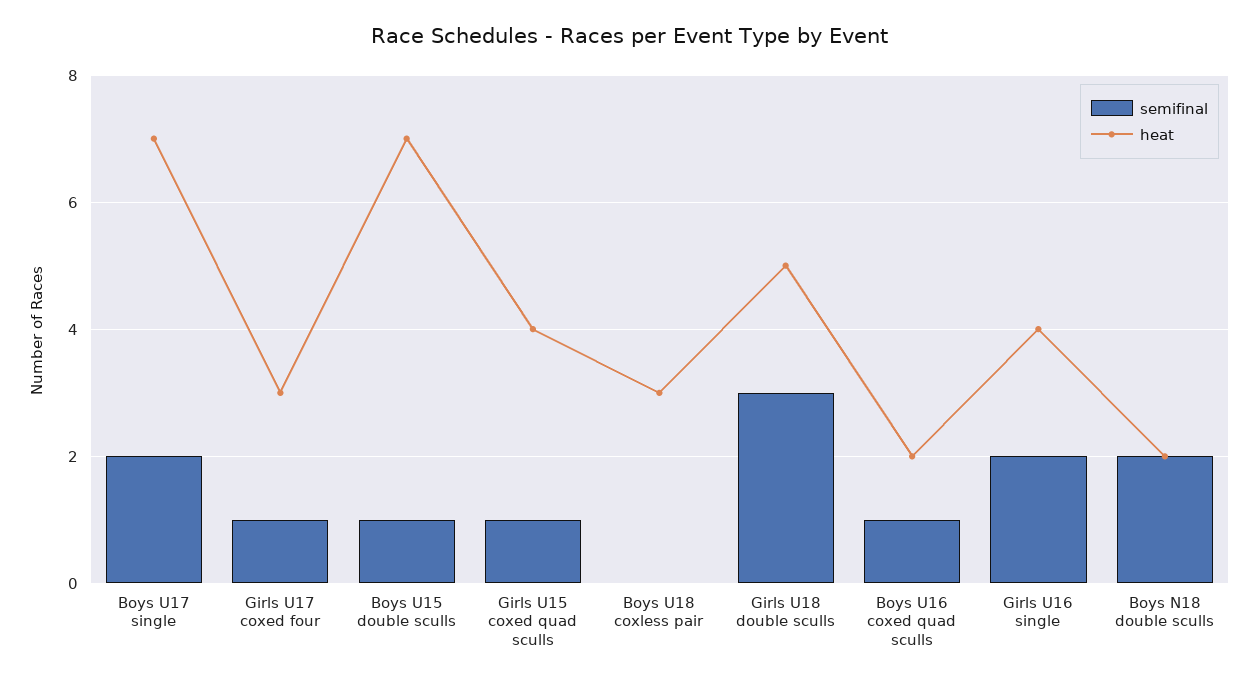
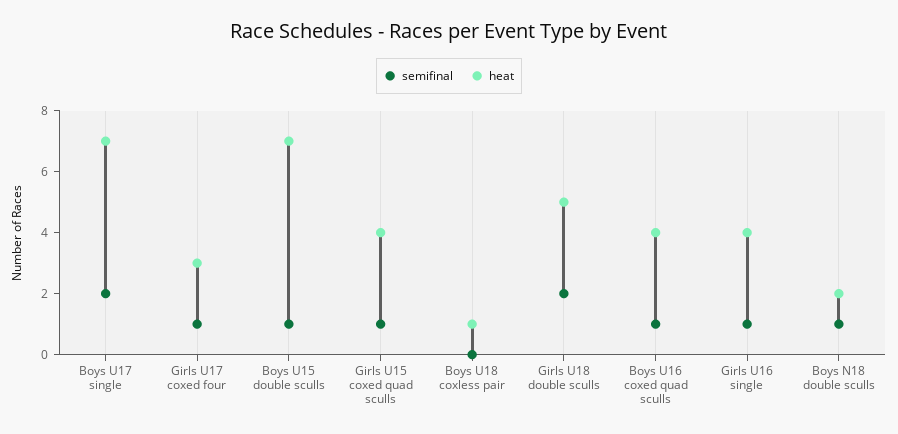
heat, Boys U18 coxless pair: 3 -> 1
semifinal, Girls U18 double sculls: 3 -> 2
heat, Boys U16 coxed quad sculls: 2 -> 4
semifinal, Girls U16 single: 2 -> 1
semifinal, Boys N18 double sculls: 2 -> 1

